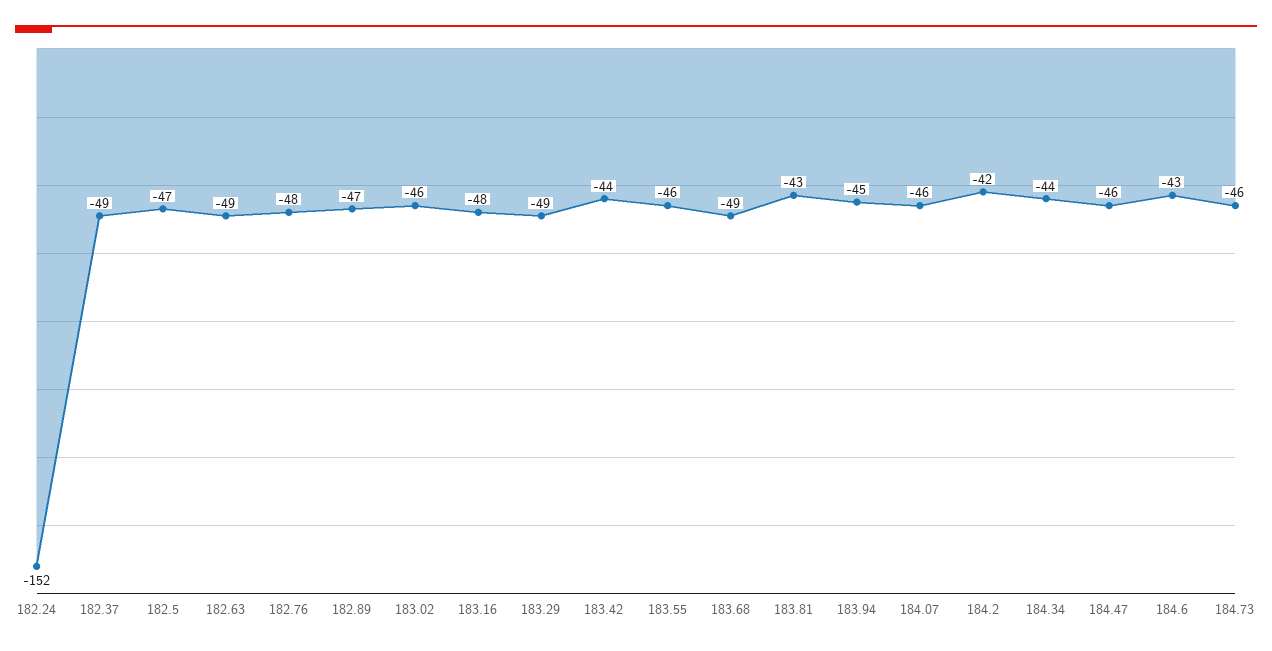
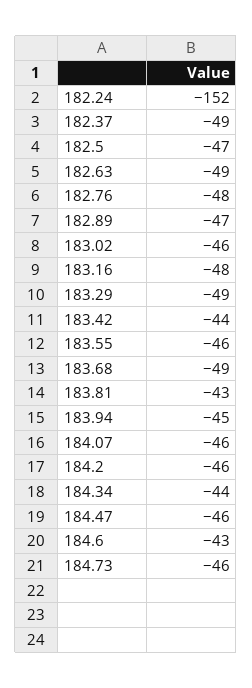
184.2: -42 -> -46

